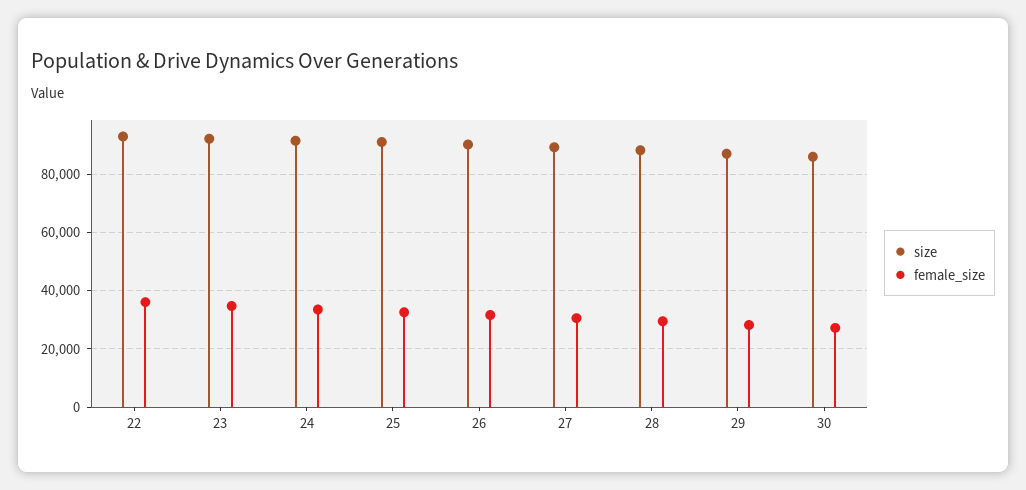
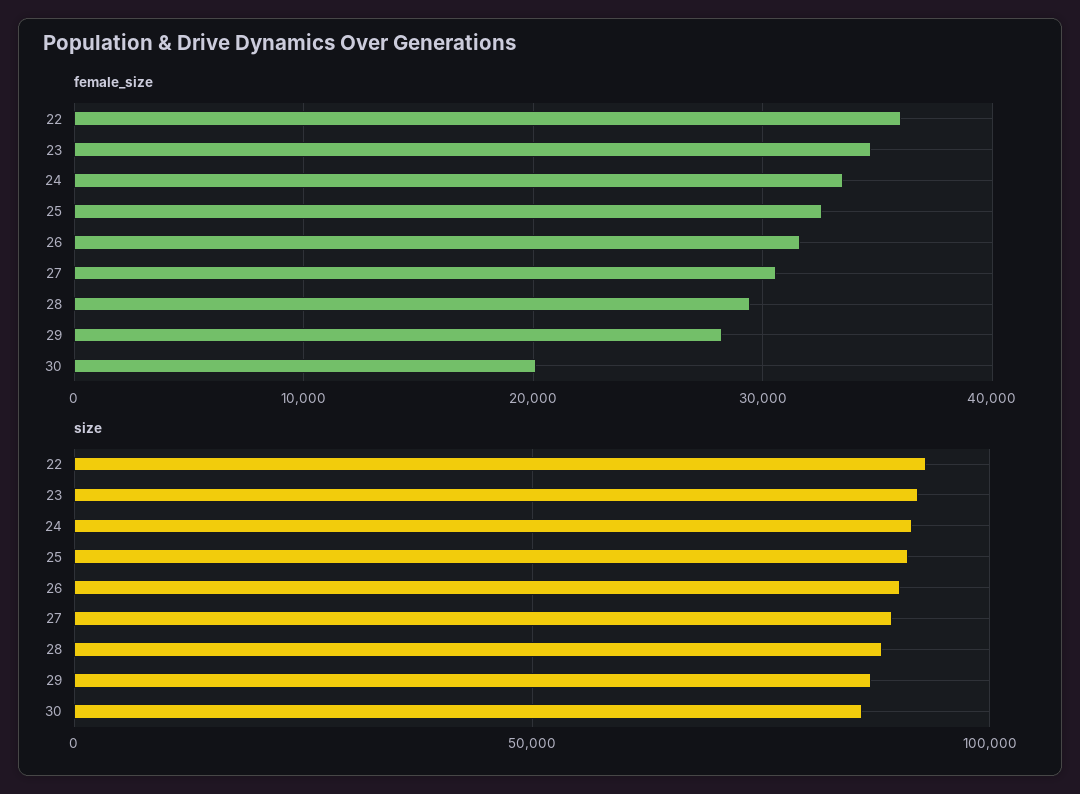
female_size, 30: 27500 -> 20000

